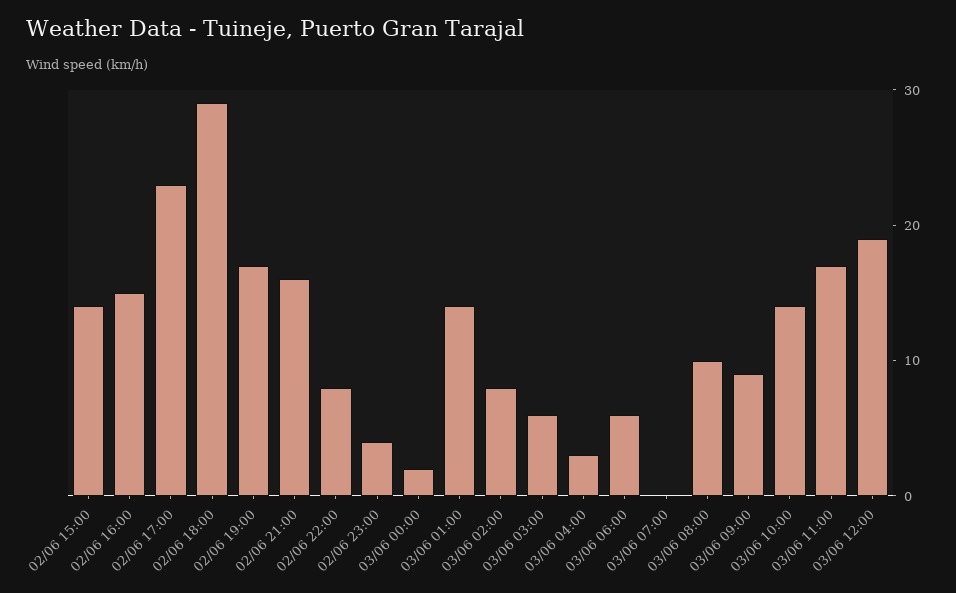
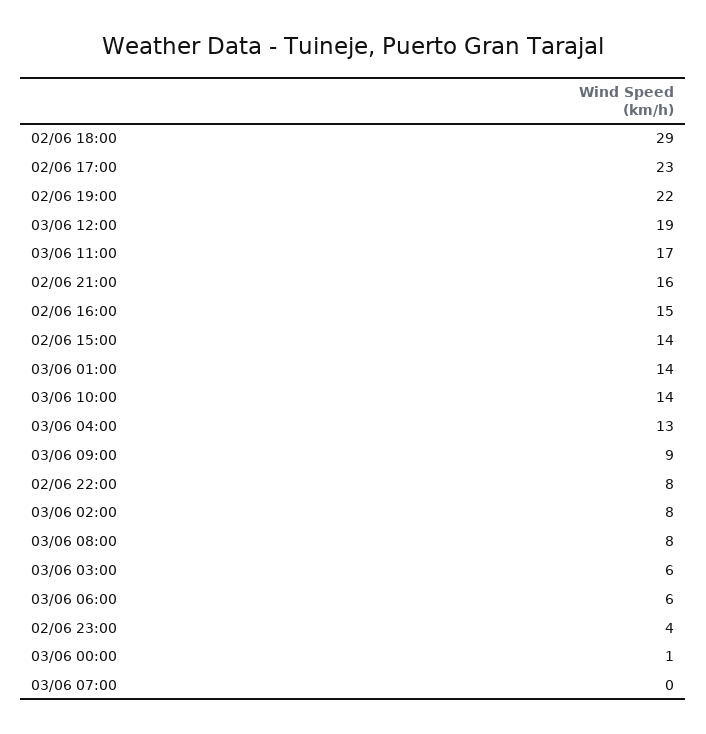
02/06 19:00: 17 -> 22
03/06 00:00: 2 -> 1
03/06 04:00: 3 -> 13
03/06 08:00: 10 -> 8

